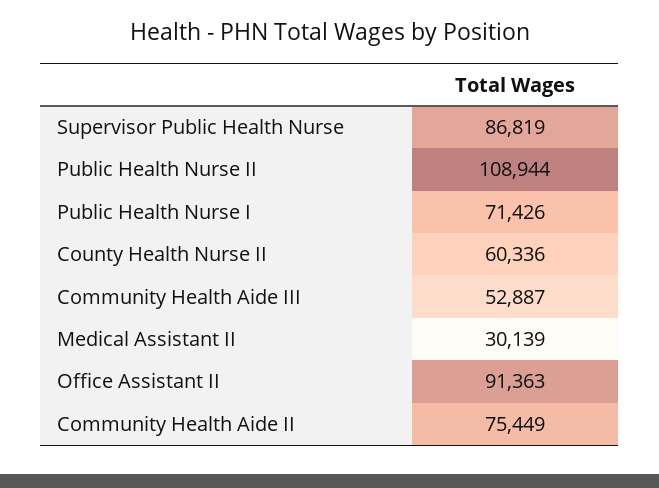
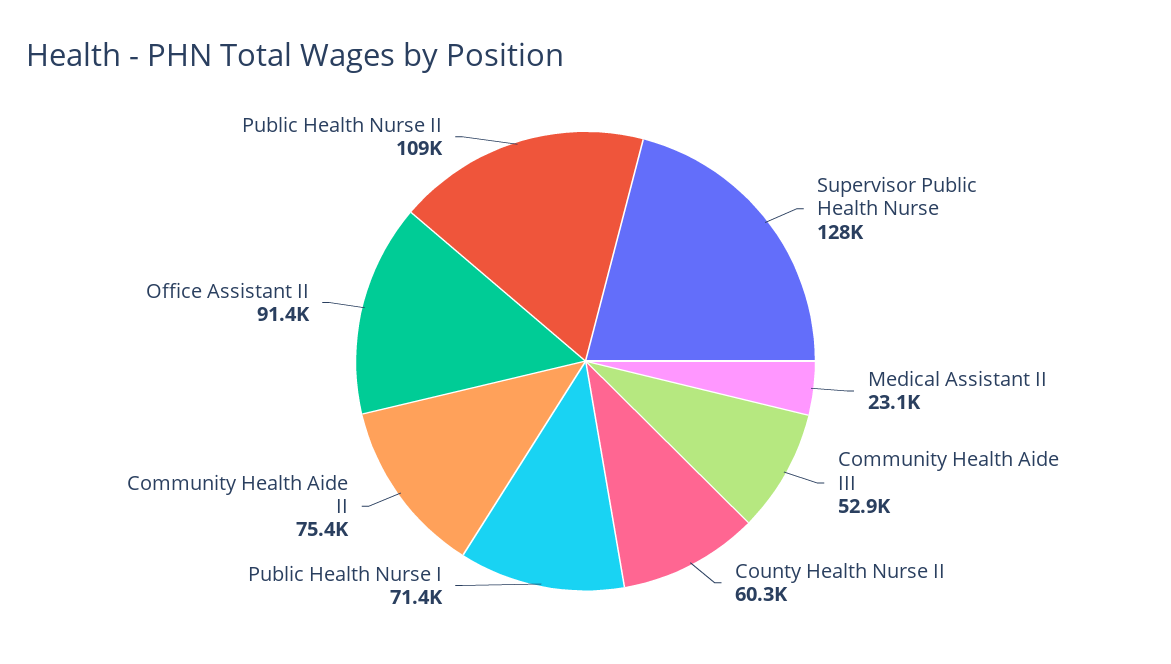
Supervisor Public Health Nurse: 86819 -> 128000
Medical Assistant II: 30139 -> 23100

